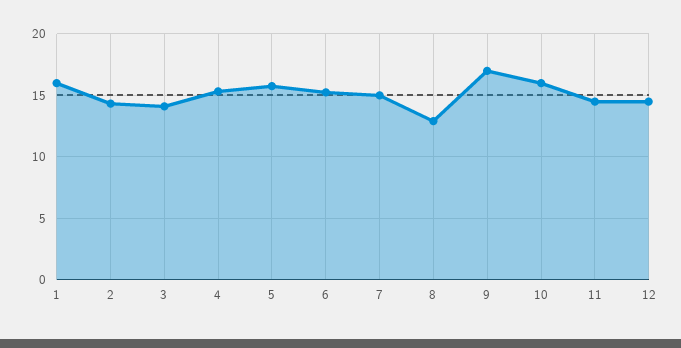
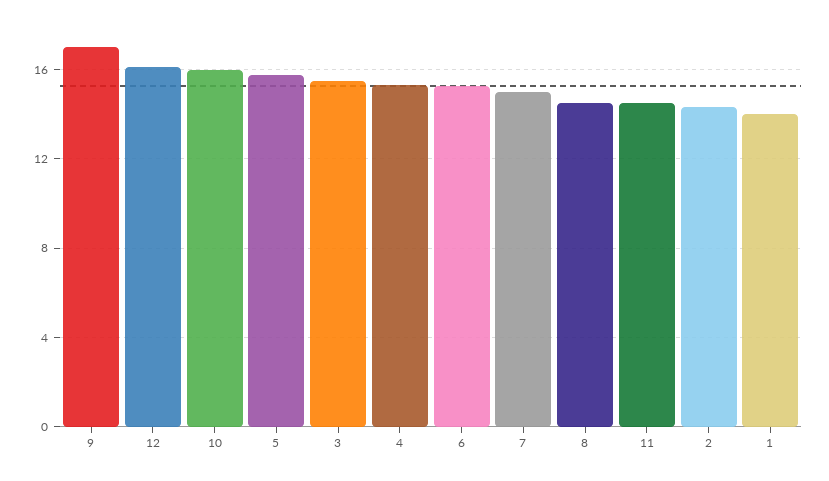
1: 16 -> 14
3: 14 -> 15.5
8: 13 -> 14.5
12: 14.5 -> 16

